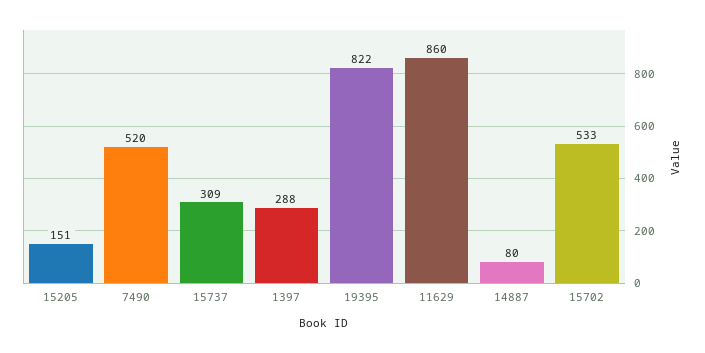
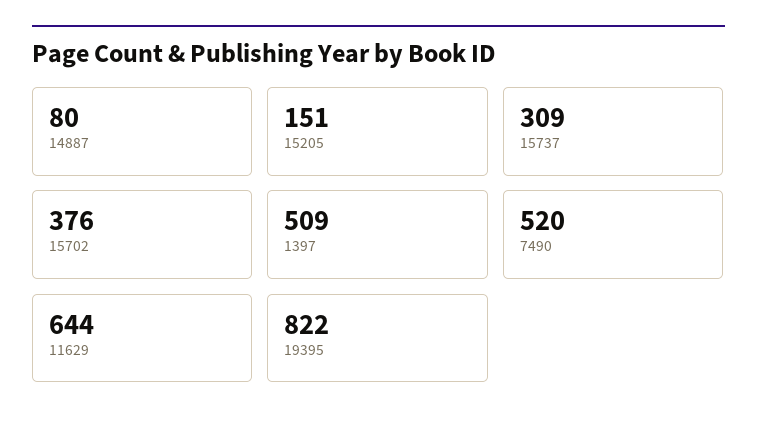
1397: 288 -> 509
11629: 860 -> 644
15702: 533 -> 376

